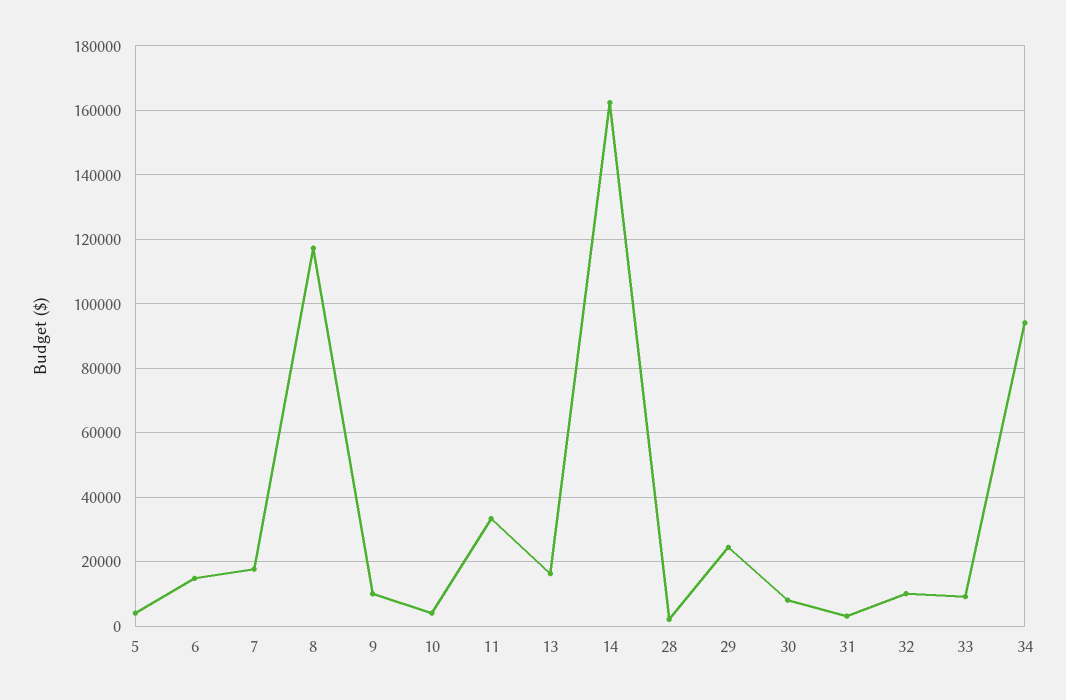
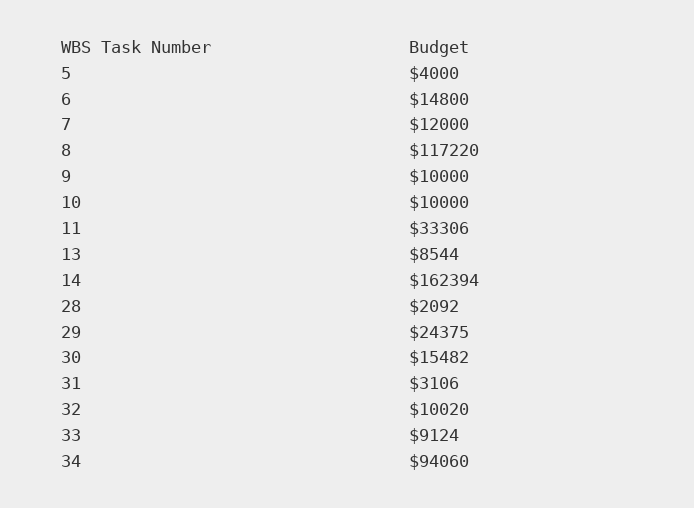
7: 18000 -> 12000
10: 4000 -> 10000
13: 16000 -> 8544
30: 8000 -> 15482

